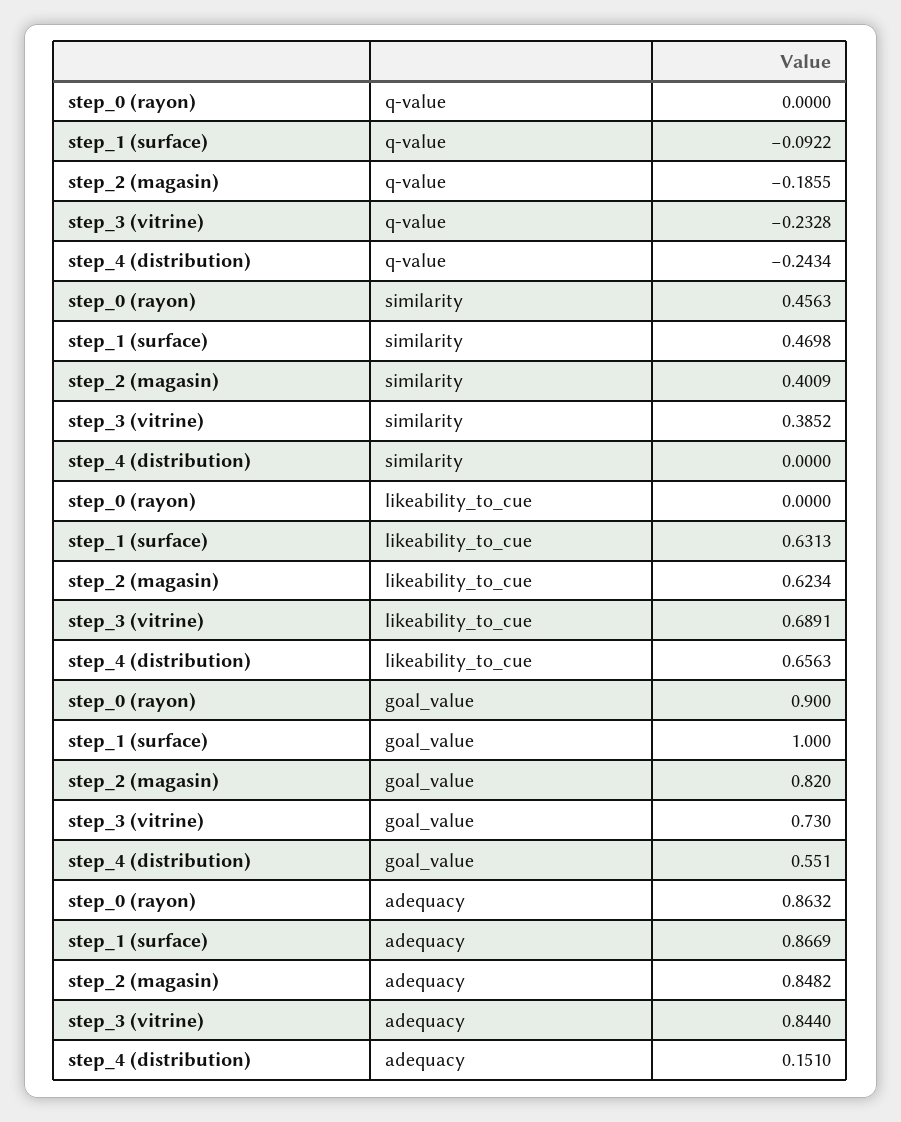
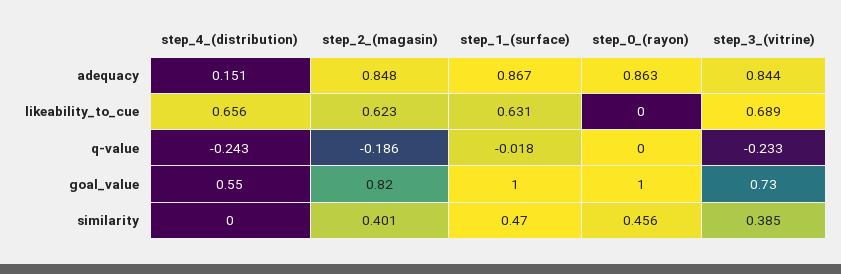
step_1 (surface), q-value: -0.0922 -> -0.018
step_0 (rayon), goal_value: 0.9 -> 1

